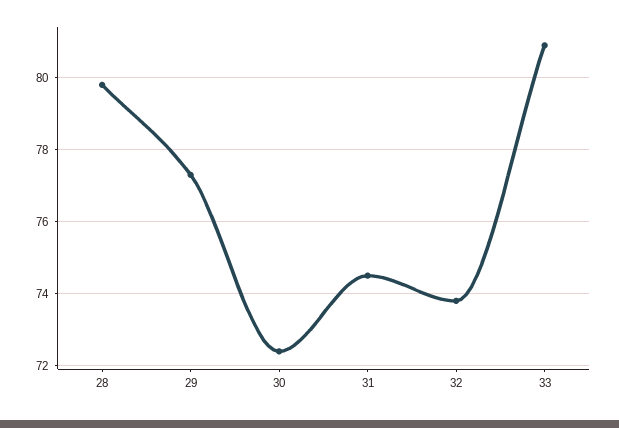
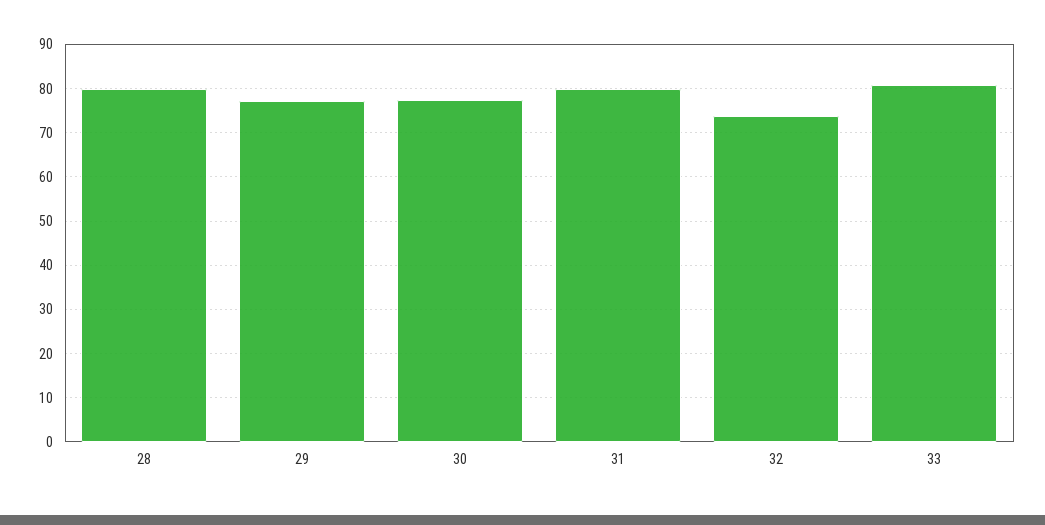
30: 72.5 -> 78
31: 74.5 -> 80

